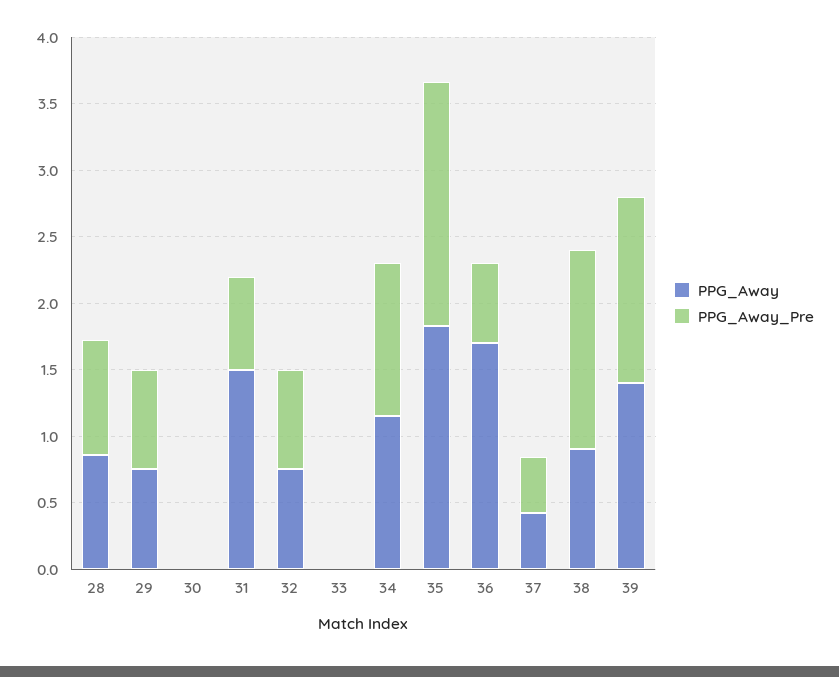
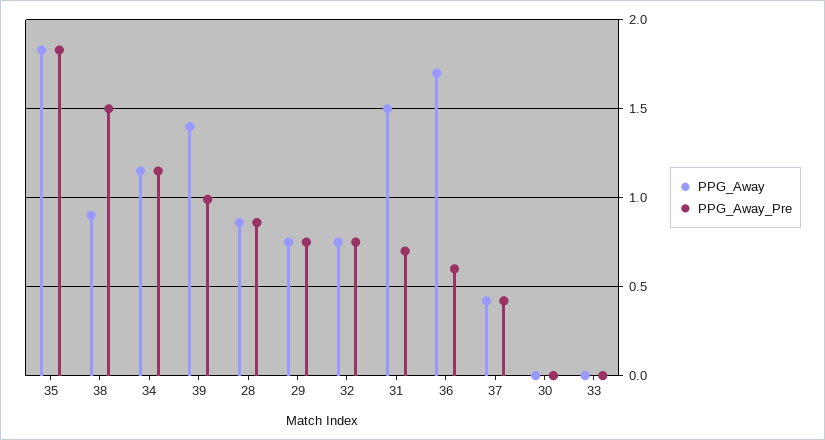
PPG_Away_Pre, 39: 1.4 -> 1

